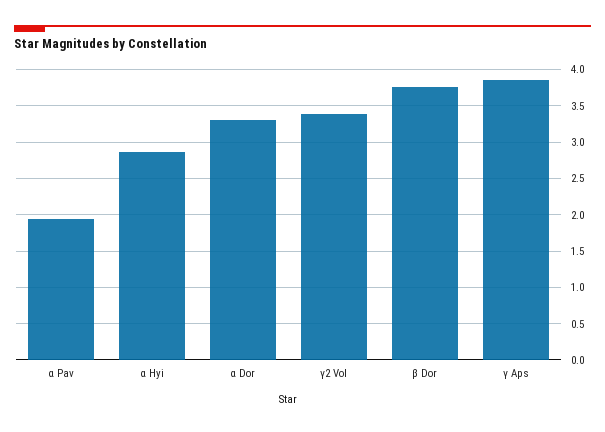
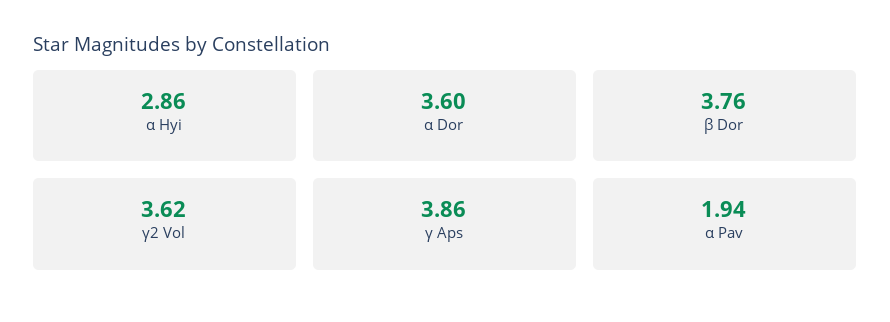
α Dor: 3.3 -> 3.6
γ2 Vol: 3.4 -> 3.62

